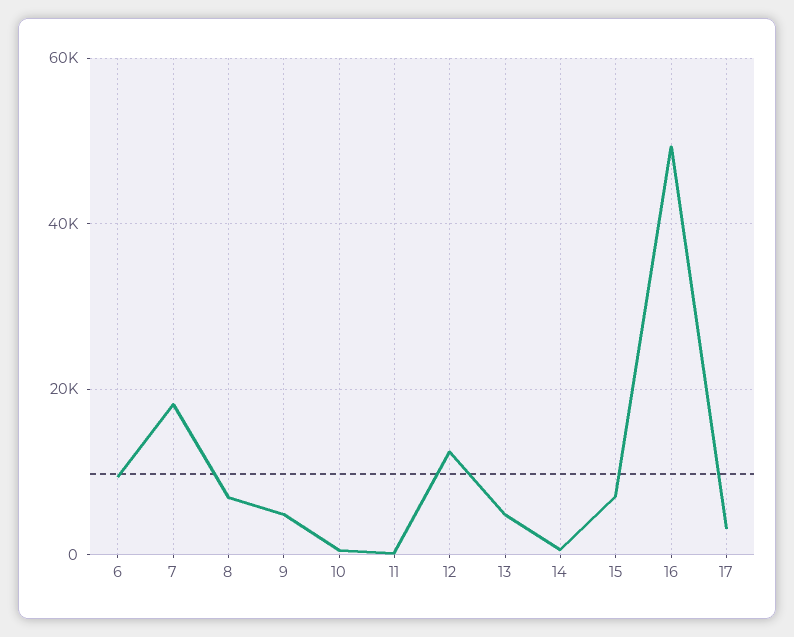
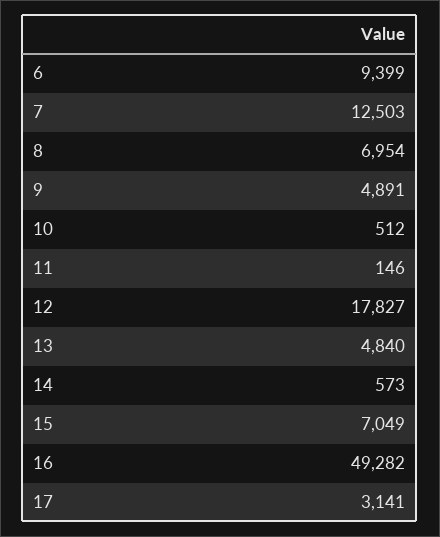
7: 18000 -> 12503
12: 12000 -> 17827

